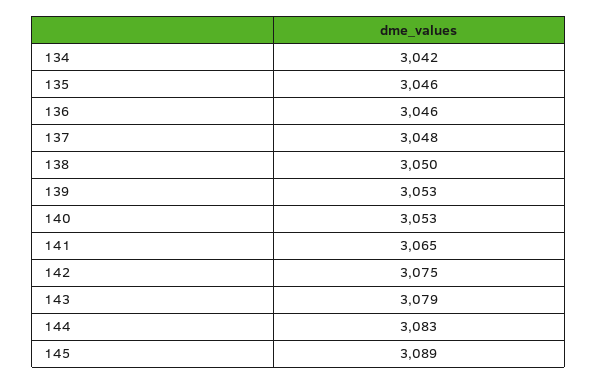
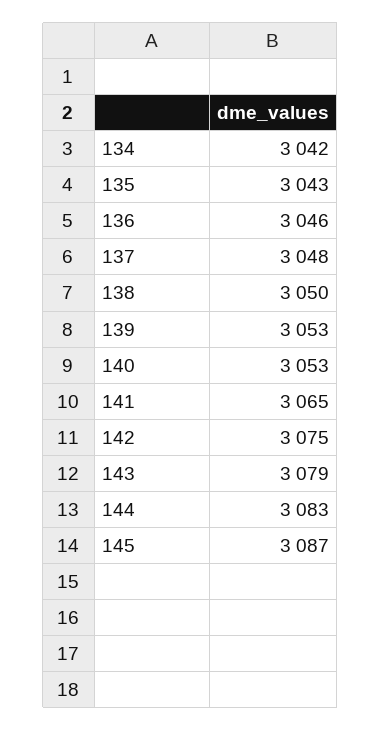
135: 3046 -> 3043
145: 3089 -> 3087

